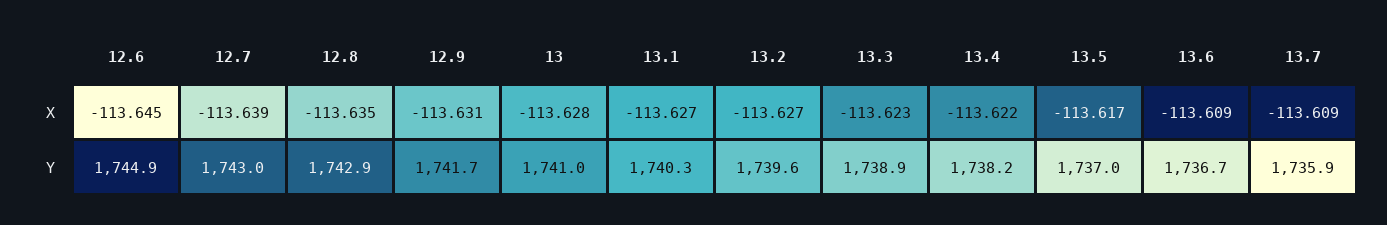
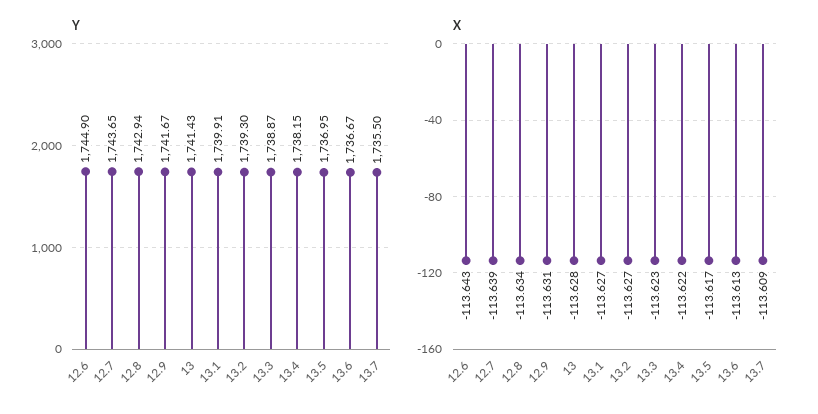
X, 12.6: -113.645 -> -113.643
X, 12.8: -113.635 -> -113.634
X, 13.6: -113.609 -> -113.613
Y, 12.7: 1743 -> 1743.65
Y, 13: 1741 -> 1741.43
Y, 13.1: 1740.3 -> 1739.91
Y, 13.2: 1739.6 -> 1739.3
Y, 13.7: 1735.9 -> 1735.5

